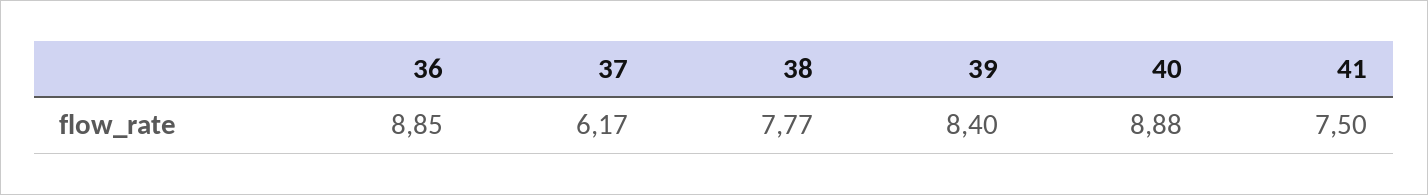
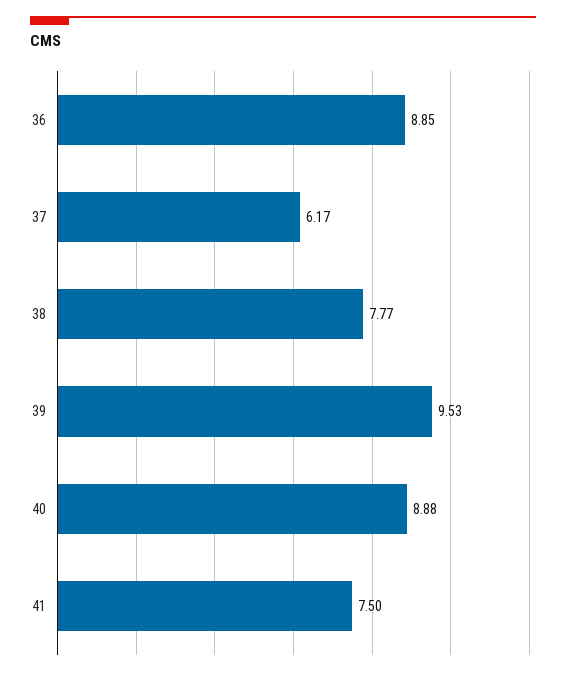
39: 8.4 -> 9.53

